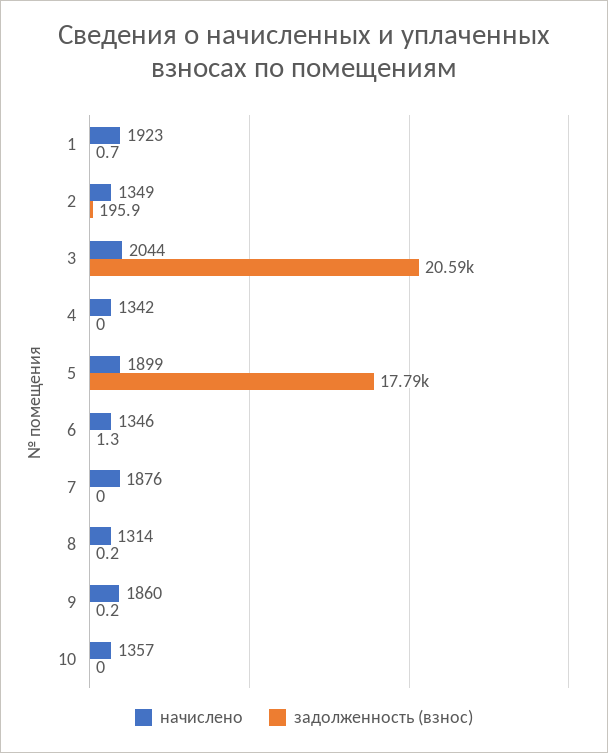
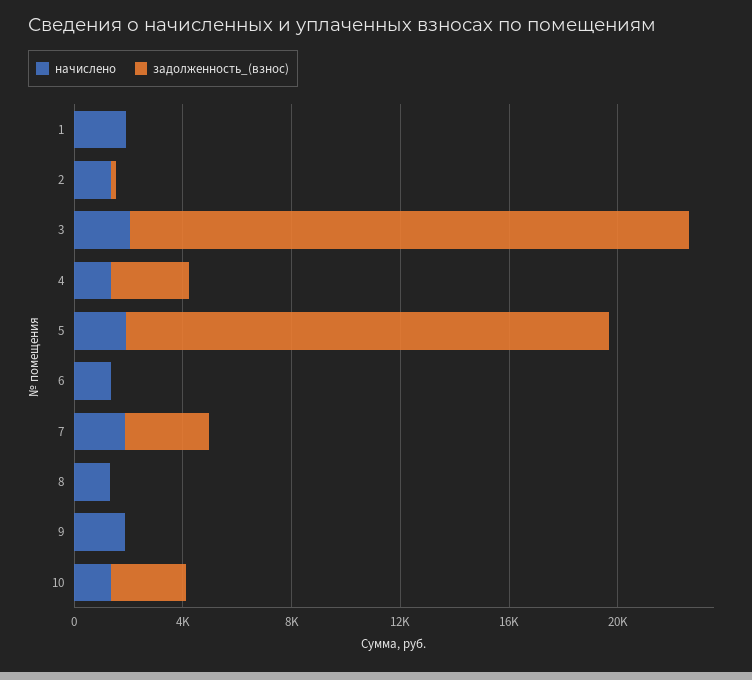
задолженность (взнос), 4: 0 -> 3000
задолженность (взнос), 7: 0 -> 3000
задолженность (взнос), 10: 0 -> 3000

